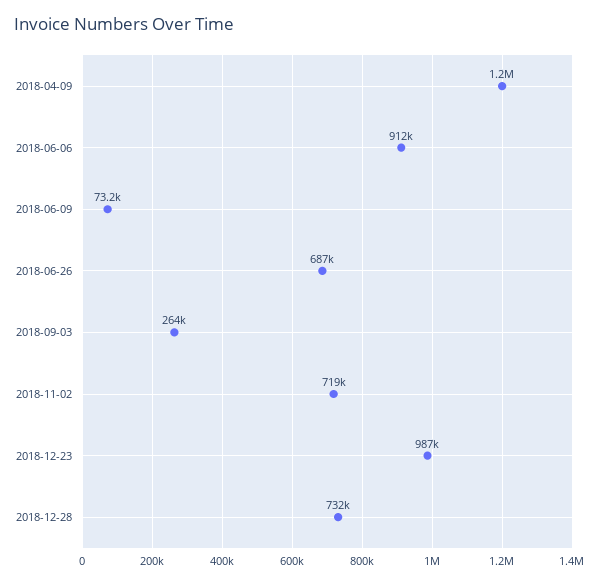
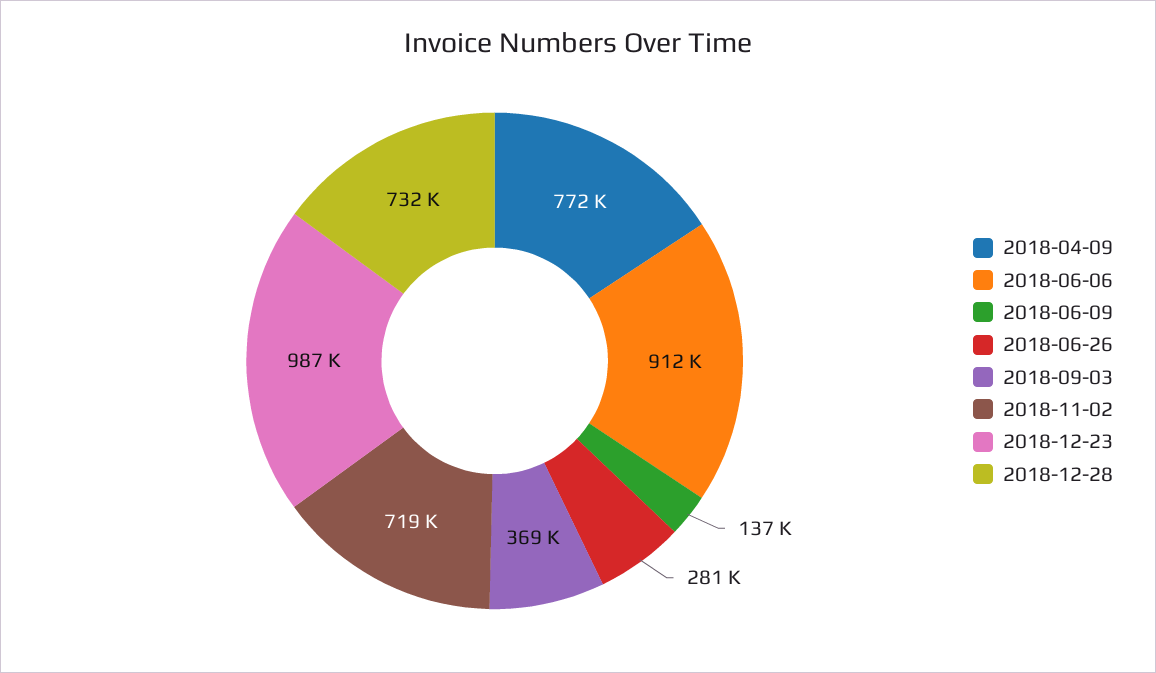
2018-04-09: 1200000 -> 772000
2018-06-09: 73200 -> 137000
2018-06-26: 687000 -> 281000
2018-09-03: 264000 -> 369000

